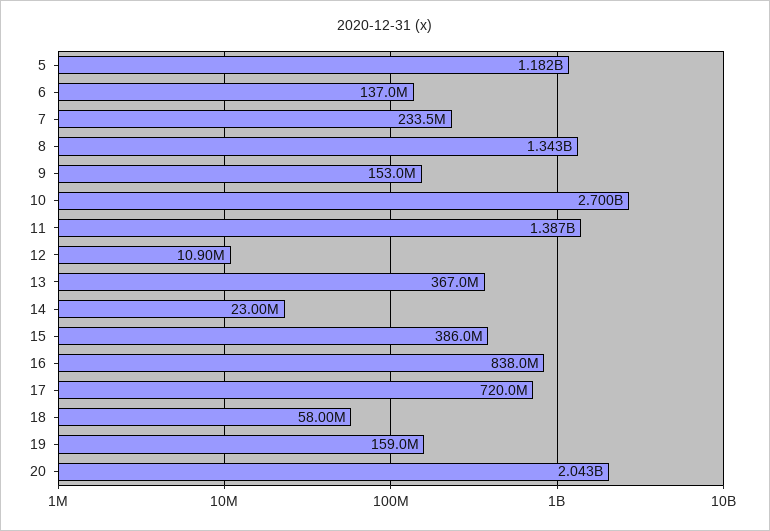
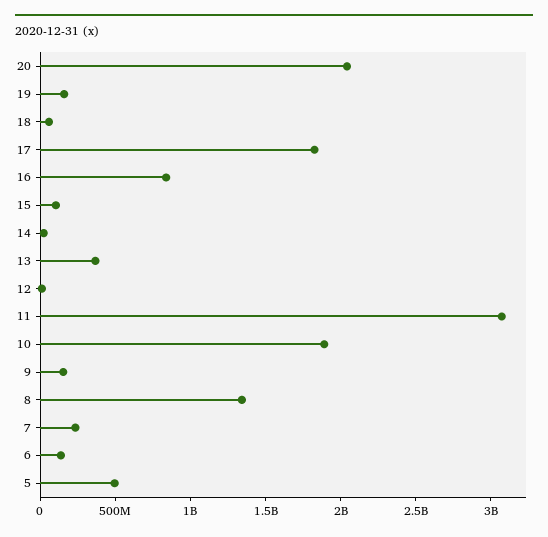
5: 1182000000 -> 500000000
10: 2700000000 -> 1900000000
11: 1387000000 -> 3100000000
15: 386000000 -> 100000000
17: 720000000 -> 1800000000

